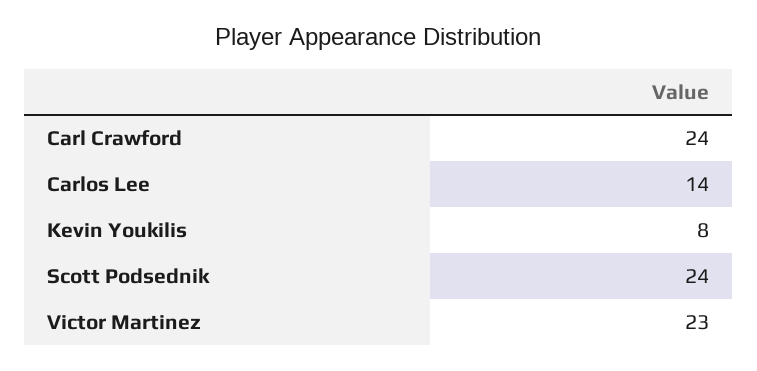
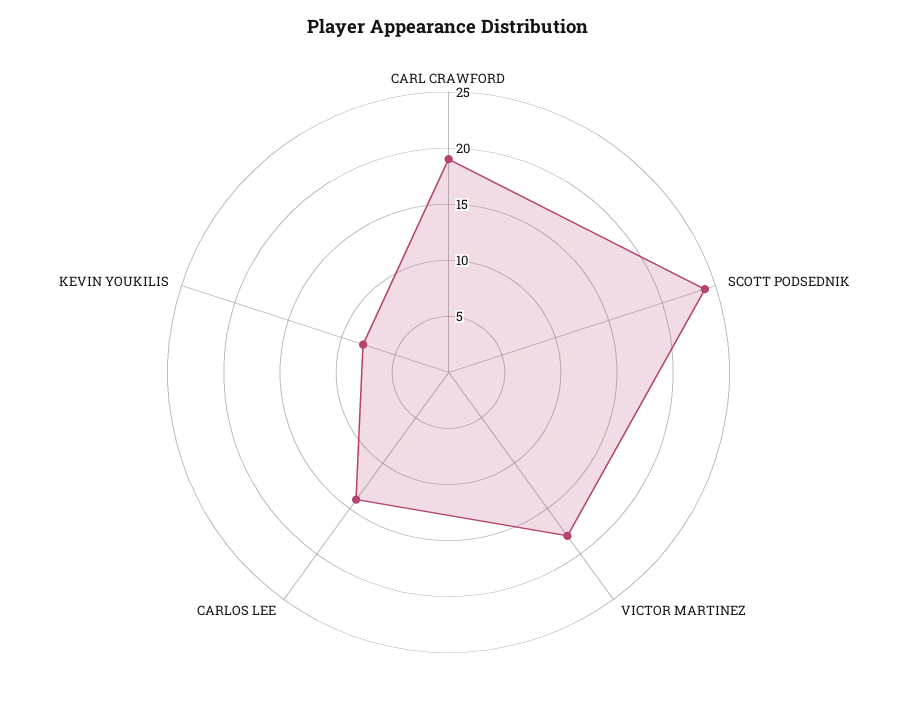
Carl Crawford: 24 -> 19
Victor Martinez: 23 -> 18

